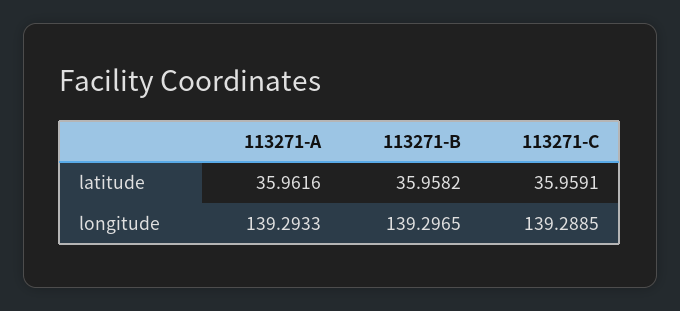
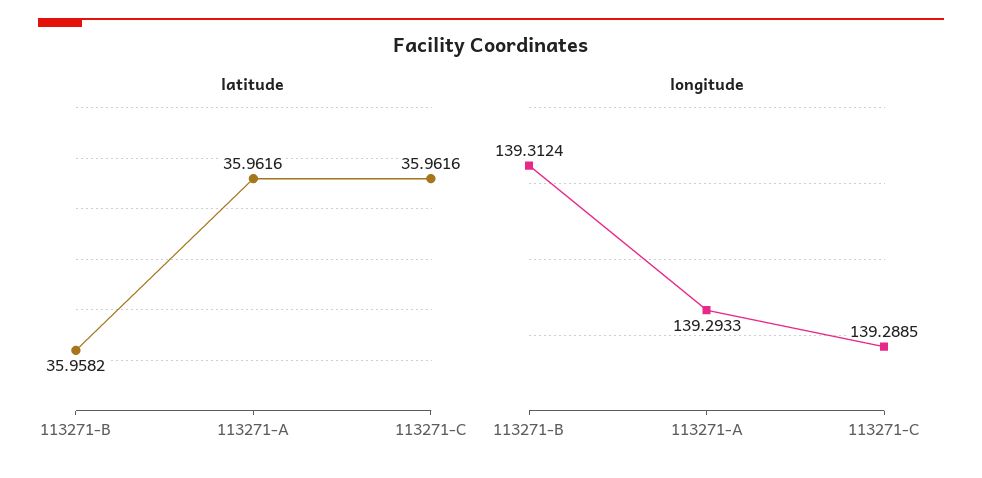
latitude, 113271-C: 35.9591 -> 35.9616
longitude, 113271-B: 139.2965 -> 139.3124

